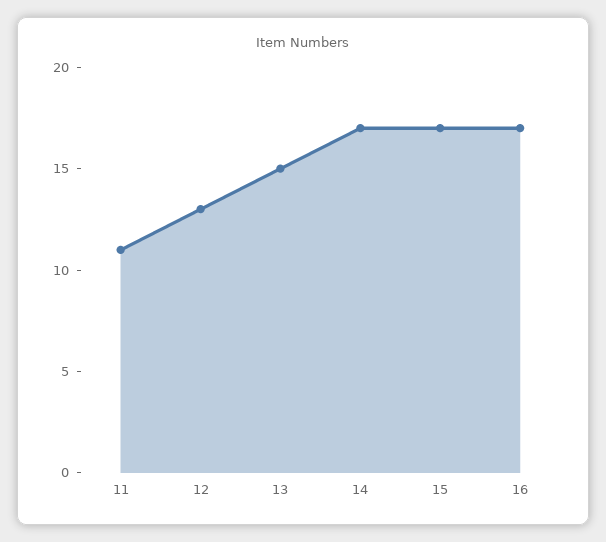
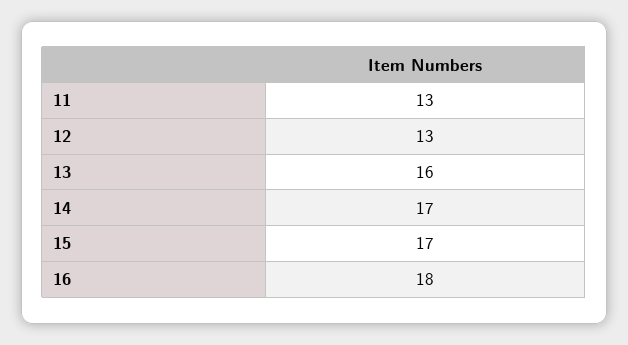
11: 11 -> 13
13: 15 -> 16
16: 17 -> 18

